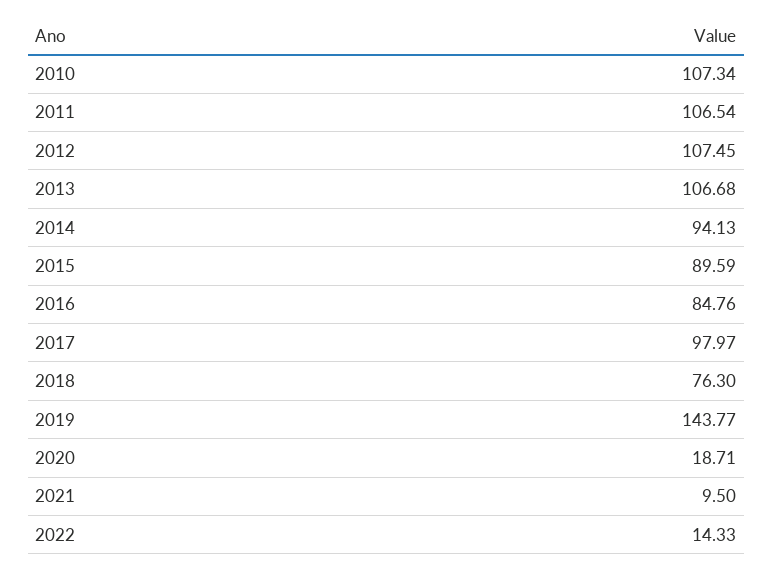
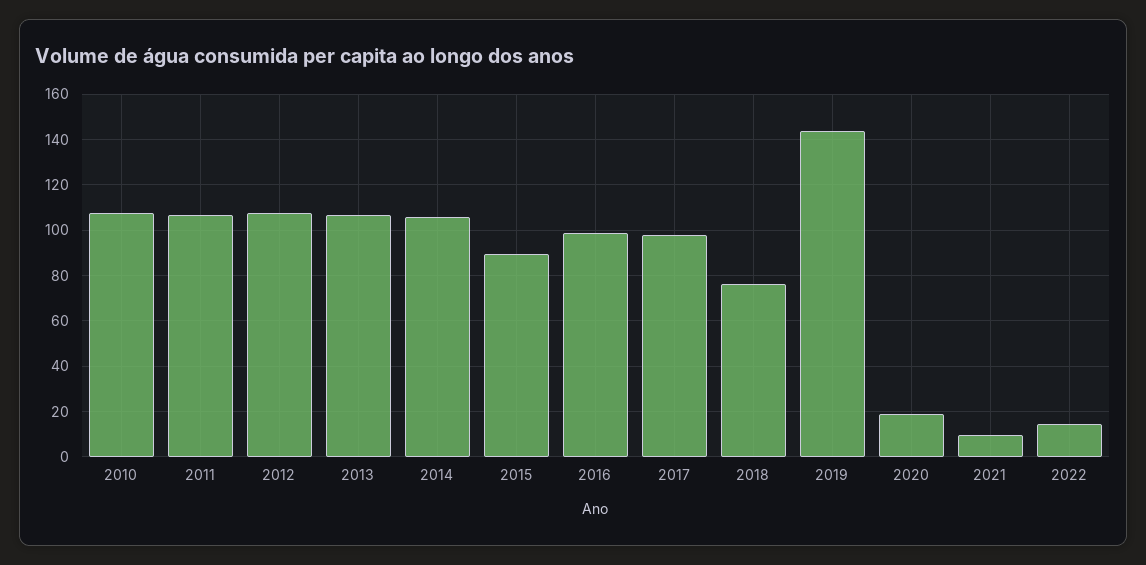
2014: 94.13 -> 105
2016: 84.76 -> 100

